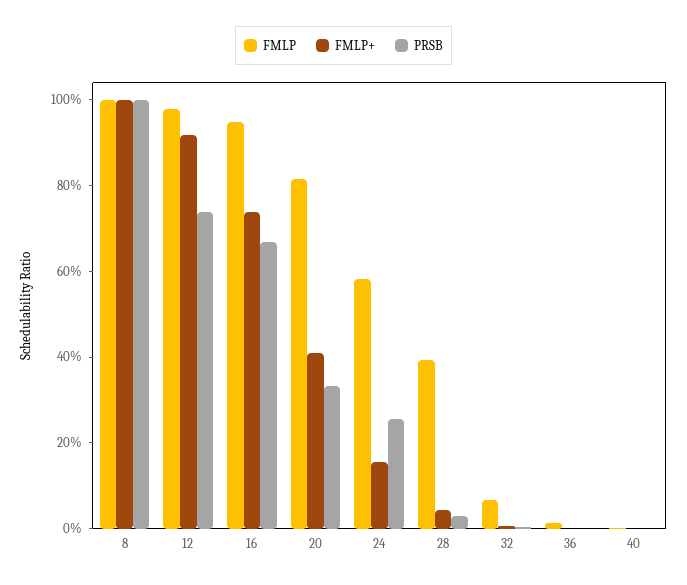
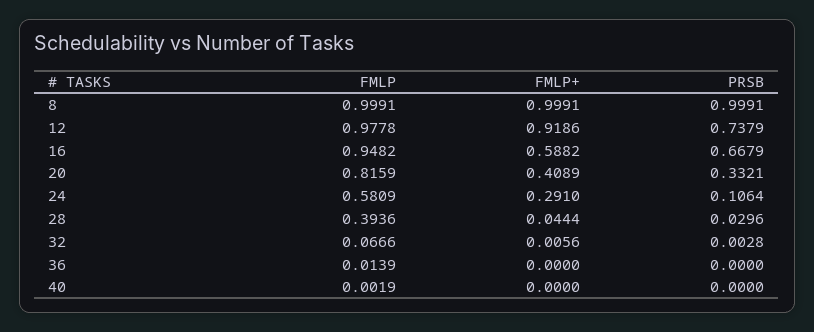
FMLP+, 16: 0.75 -> 0.5882
FMLP+, 24: 0.15 -> 0.291
PRSB, 24: 0.25 -> 0.1064

